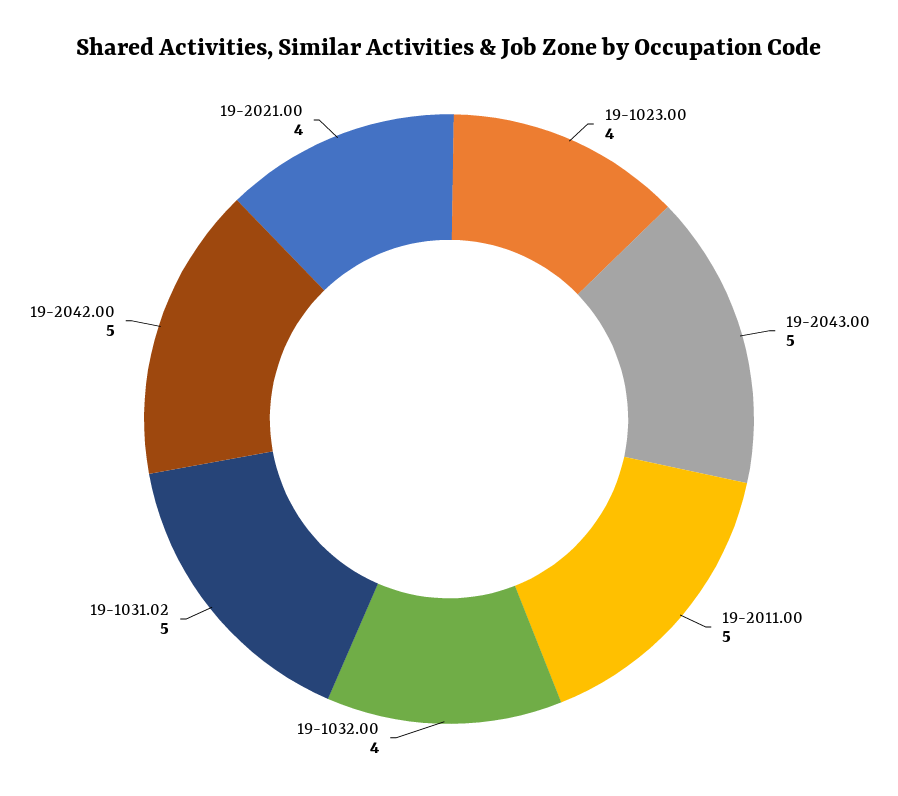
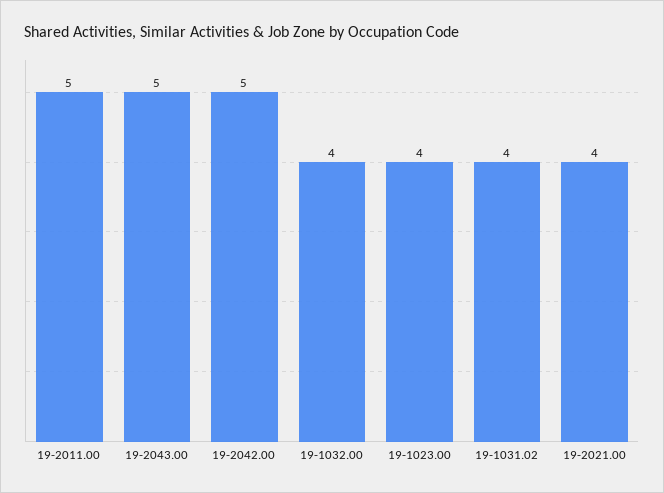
19-1031.02: 5 -> 4

